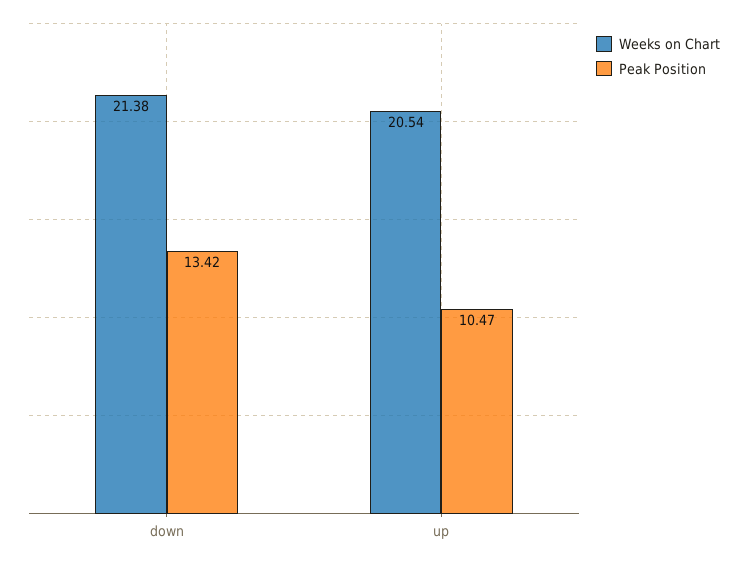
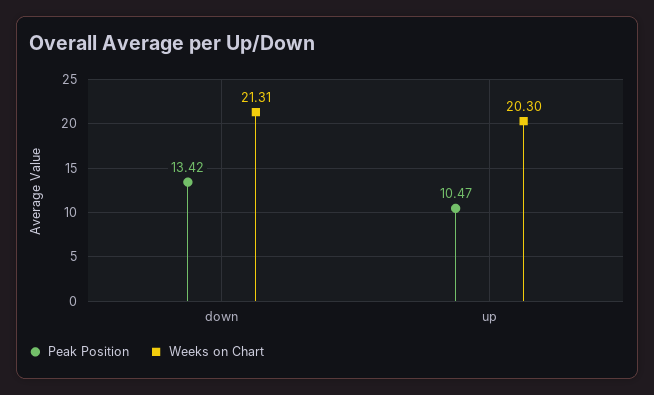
Weeks on Chart, down: 21.38 -> 21.31
Weeks on Chart, up: 20.54 -> 20.3

